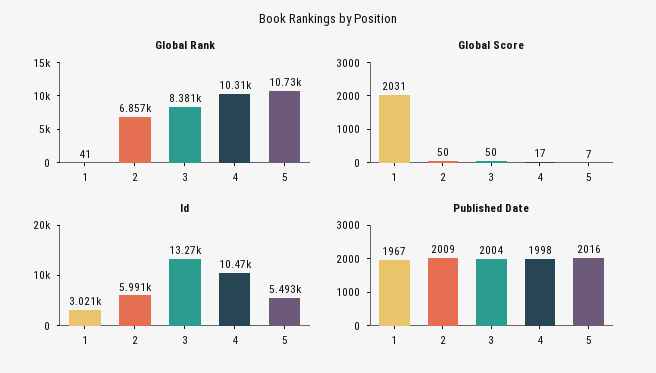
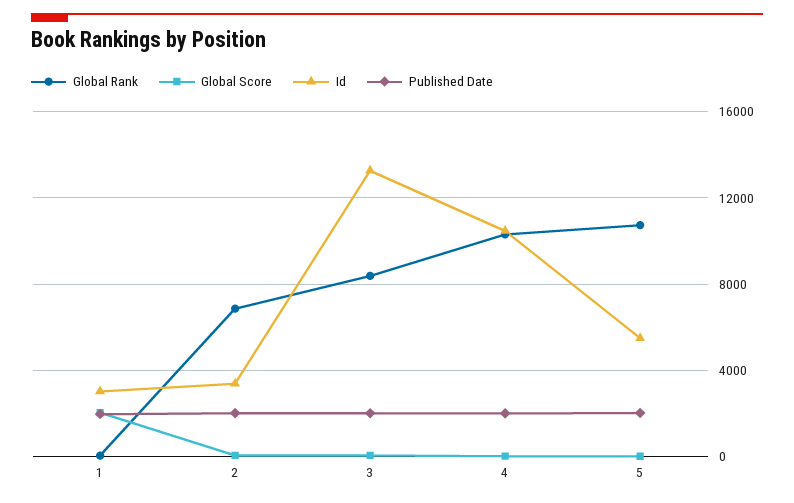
Id, 2: 5991 -> 3500

